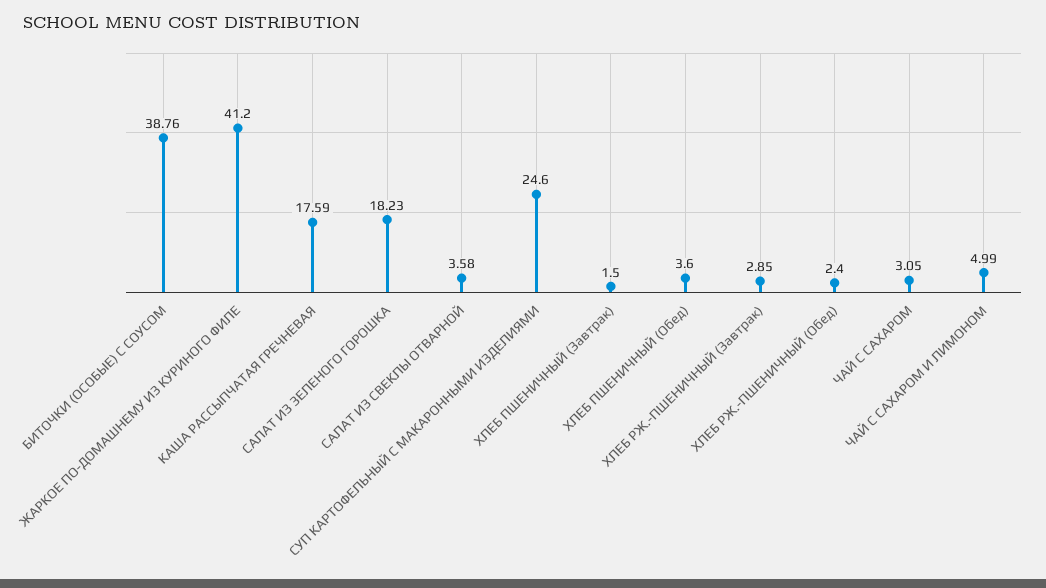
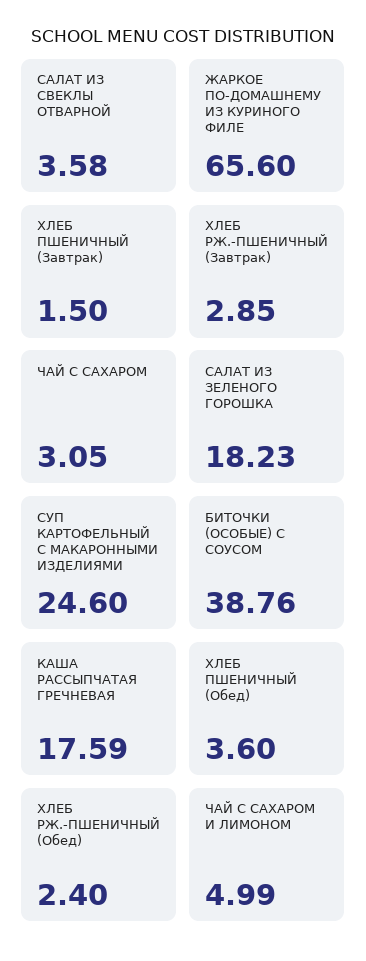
ЖАРКОЕ ПО-ДОМАШНЕМУ ИЗ КУРИНОГО ФИЛЕ: 41.2 -> 65.6

